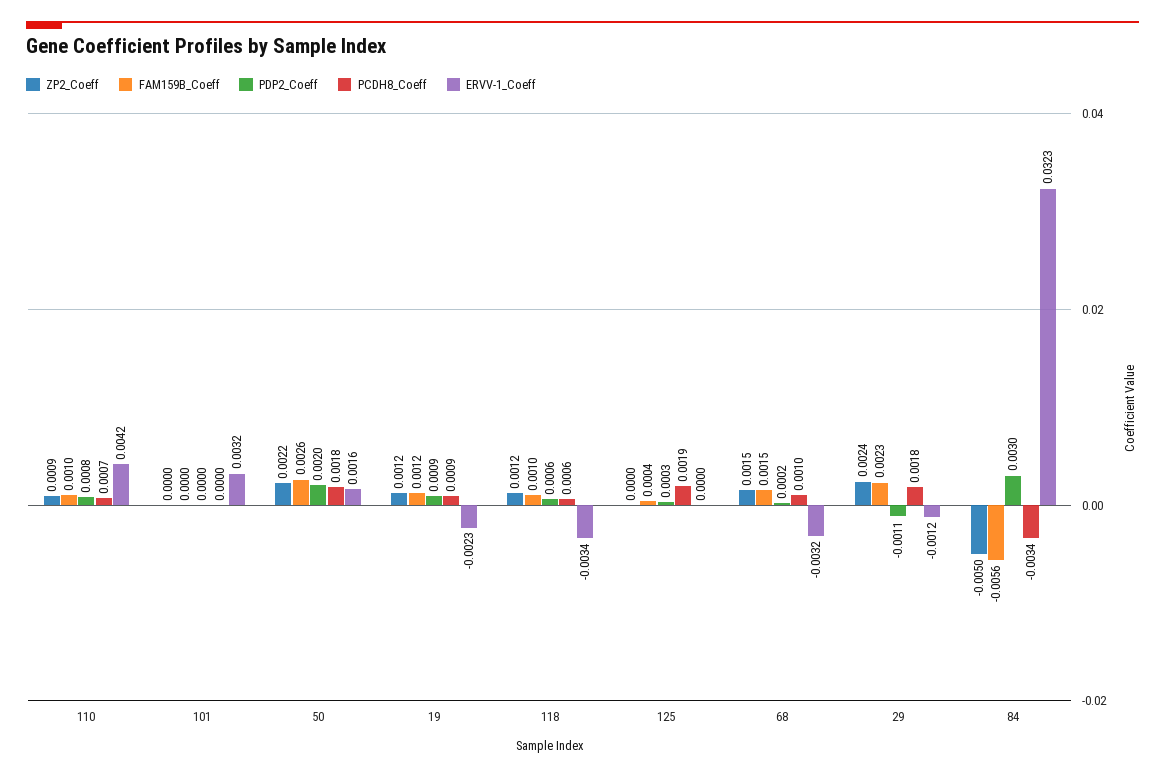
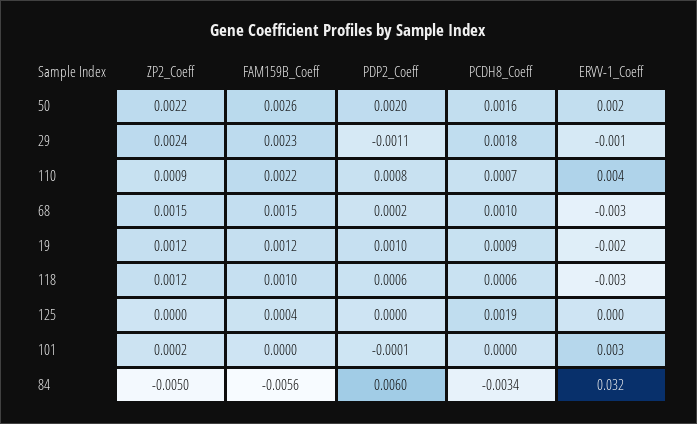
FAM159B_Coeff, 110: 0.001 -> 0.0022
ZP2_Coeff, 101: 0 -> 0.0002
PDP2_Coeff, 101: 0 -> -0.0001
PCDH8_Coeff, 50: 0.0018 -> 0.0016
PDP2_Coeff, 19: 0.0009 -> 0.001
PDP2_Coeff, 125: 0.0003 -> 0
PDP2_Coeff, 84: 0.003 -> 0.006

